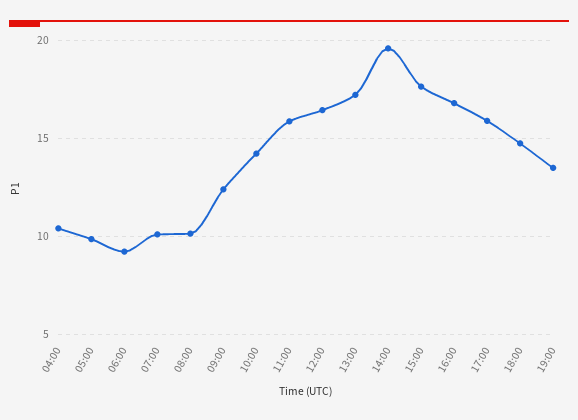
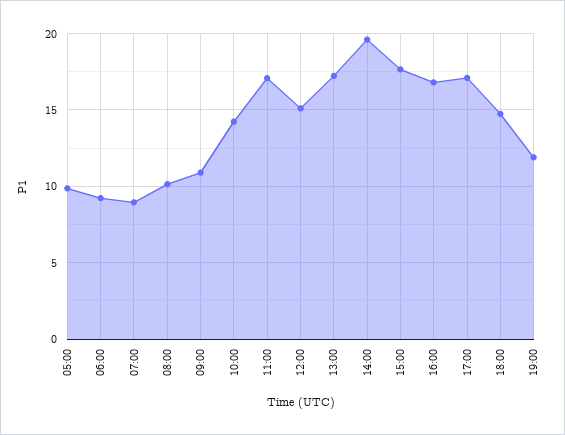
04:00: 10.5 -> none
07:00: 10 -> 9
09:00: 12.5 -> 11
11:00: 16 -> 17
12:00: 16.5 -> 15
17:00: 16 -> 17
19:00: 13.5 -> 12

